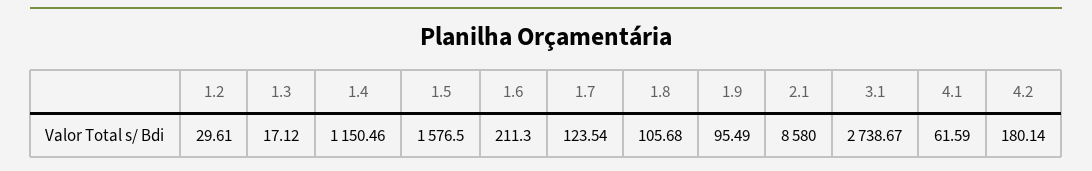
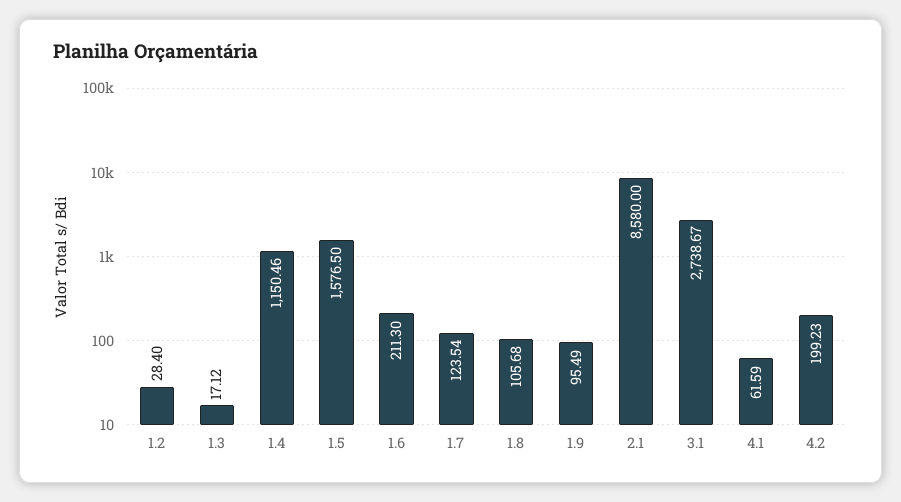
1.2: 29.61 -> 28.4
4.2: 180.14 -> 199.23

